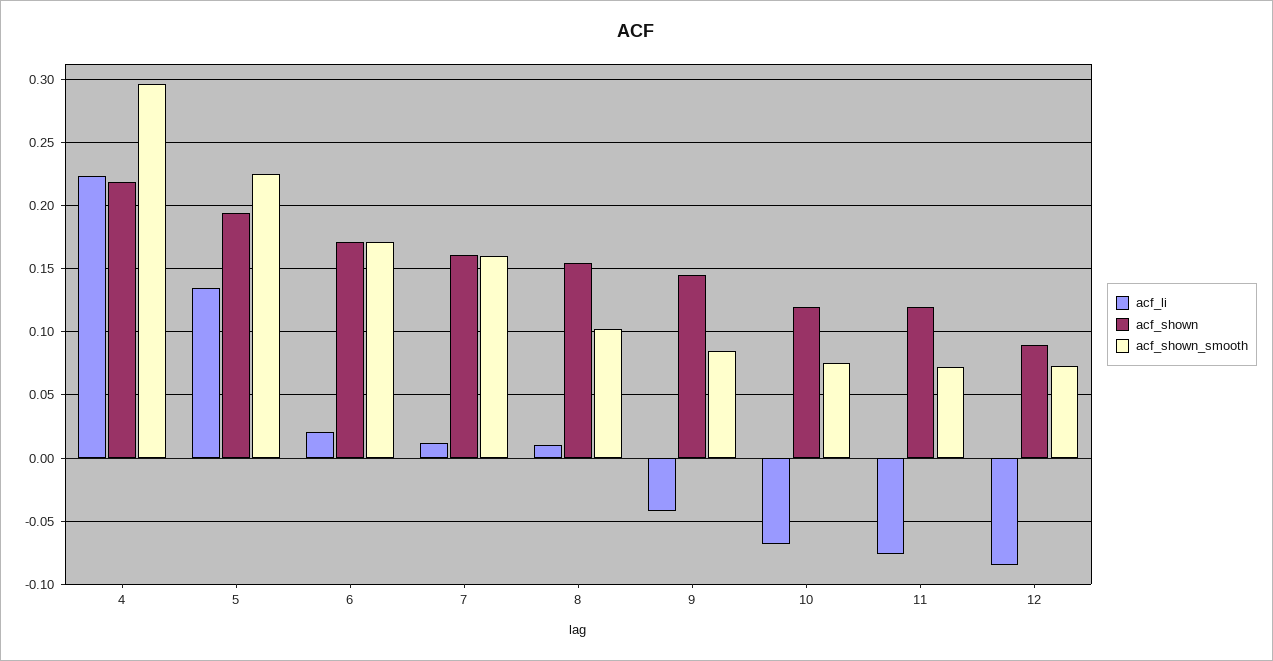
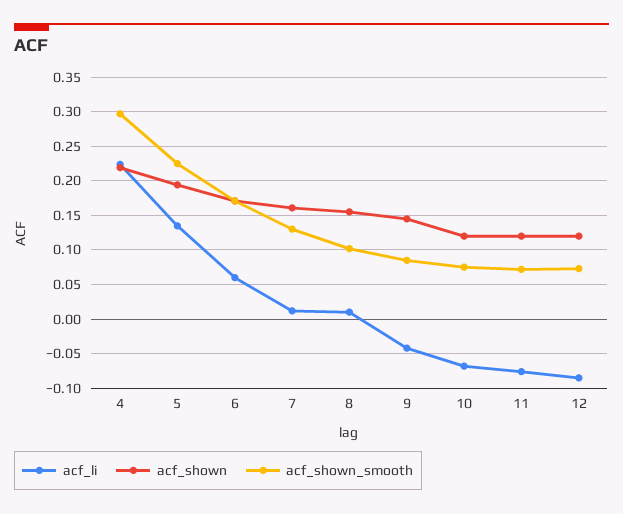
acf_li, 6: 0.02 -> 0.06
acf_shown_smooth, 7: 0.16 -> 0.13
acf_shown, 12: 0.09 -> 0.12

